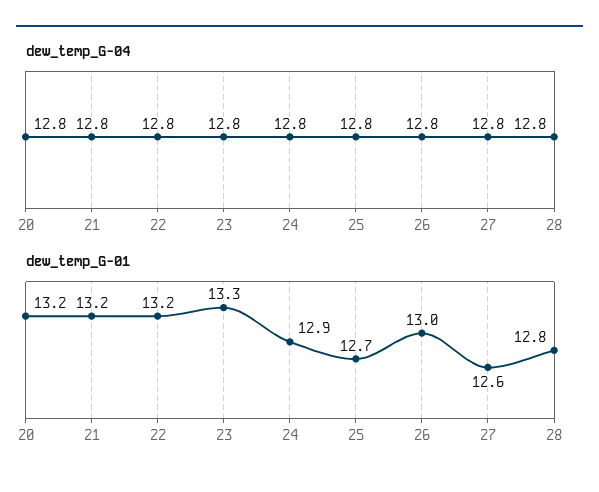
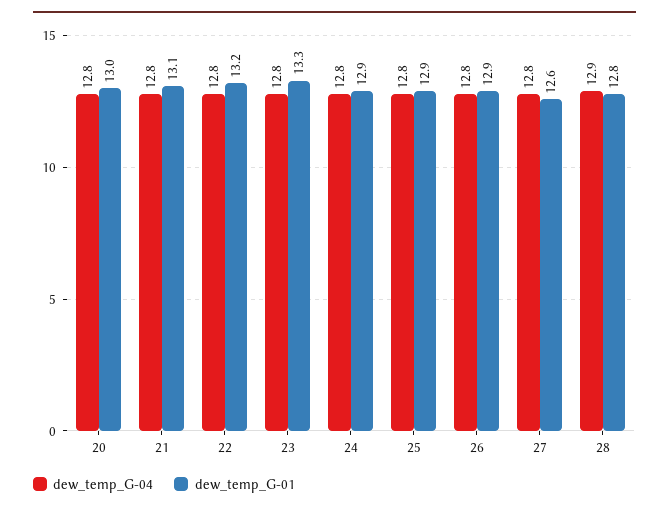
dew_temp_G-04, 28: 12.8 -> 12.9
dew_temp_G-01, 20: 13.2 -> 13
dew_temp_G-01, 21: 13.2 -> 13.1
dew_temp_G-01, 25: 12.7 -> 12.9
dew_temp_G-01, 26: 13 -> 12.9

